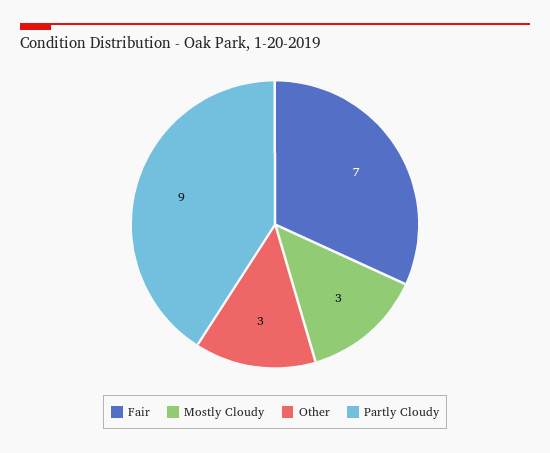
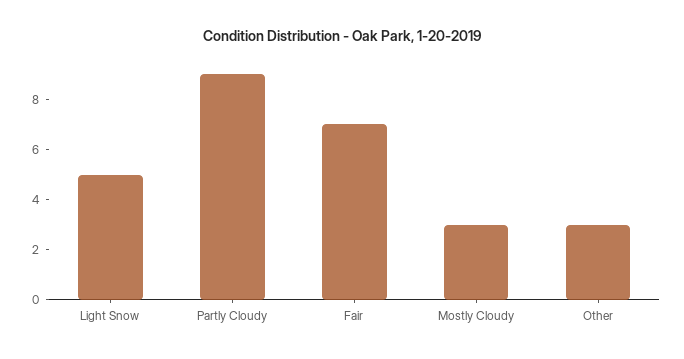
Light Snow: none -> 5

